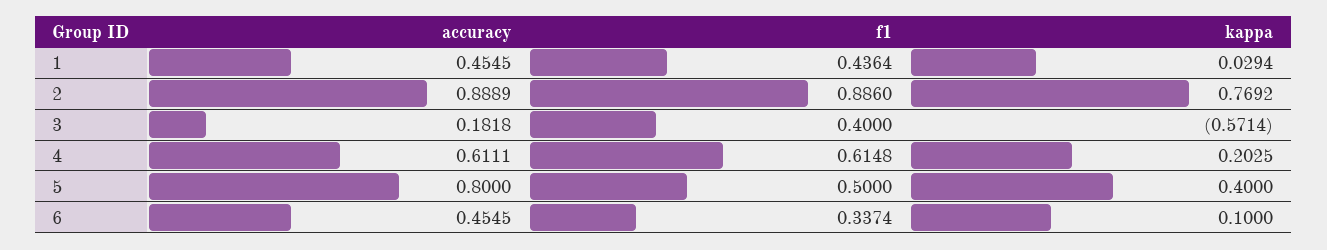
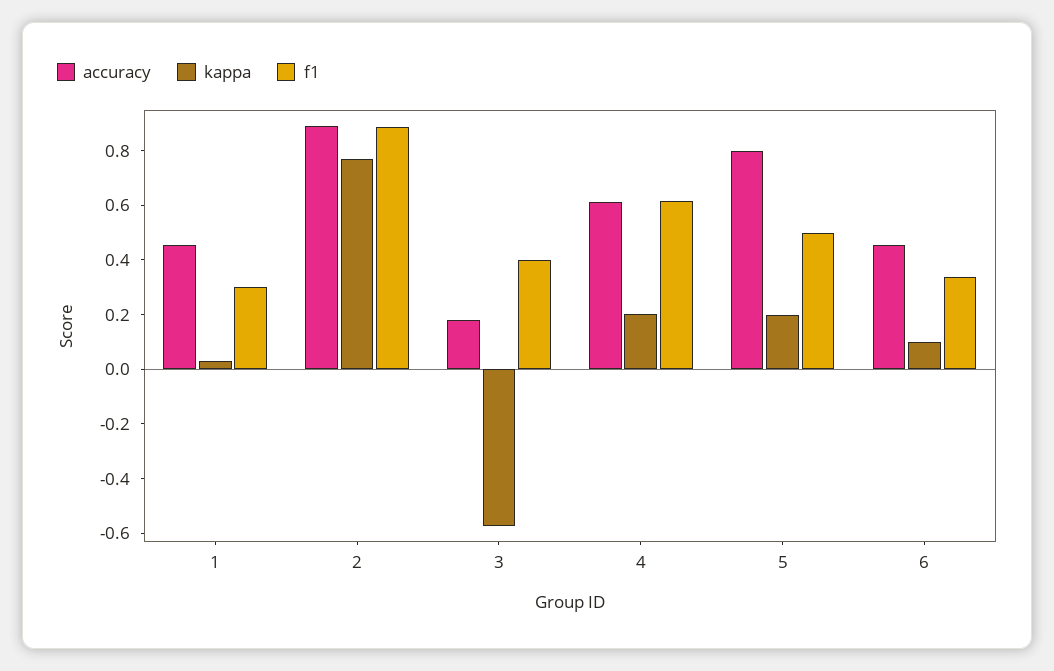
f1, 1: 0.4364 -> 0.3
kappa, 5: 0.4 -> 0.2

